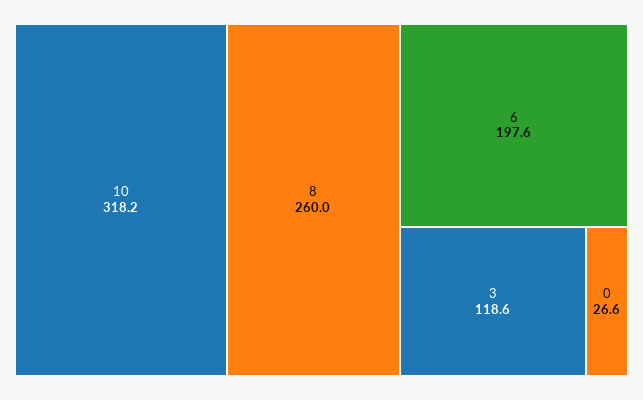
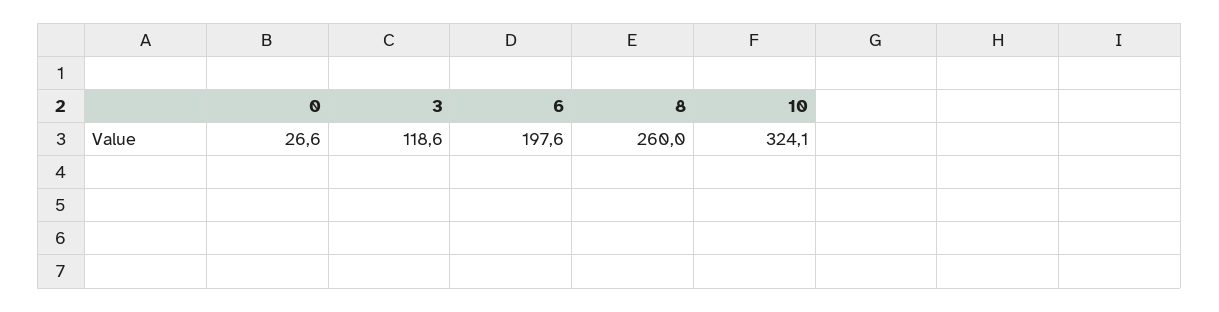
10: 318.2 -> 324.1

